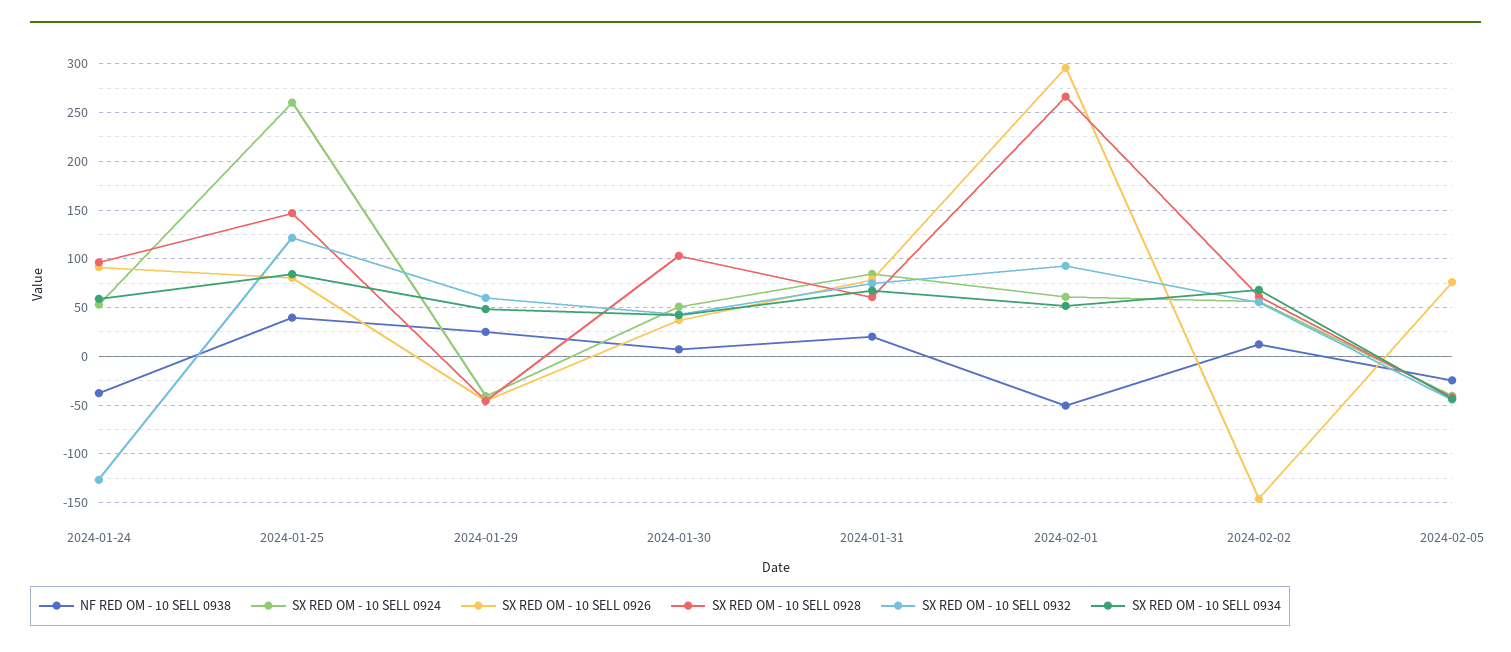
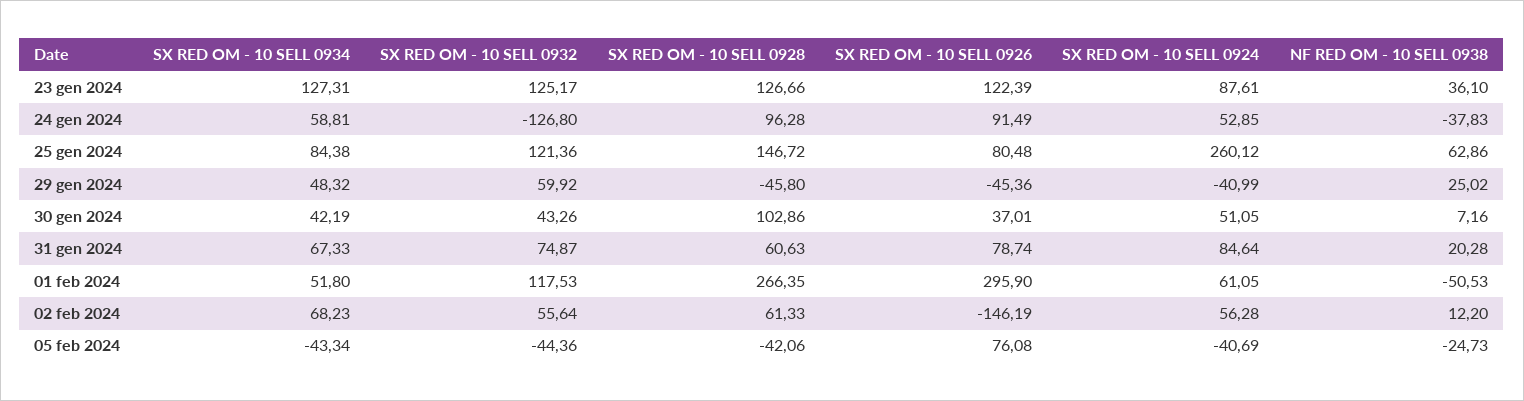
NF RED OM - 10 SELL 0938, 2024-01-25: 40 -> 62.86
SX RED OM - 10 SELL 0932, 2024-02-01: 90 -> 117.53
SX RED OM - 10 SELL 0934, 23 gen 2024: none -> 127.31
SX RED OM - 10 SELL 0932, 23 gen 2024: none -> 125.17
SX RED OM - 10 SELL 0928, 23 gen 2024: none -> 126.66
SX RED OM - 10 SELL 0926, 23 gen 2024: none -> 122.39
SX RED OM - 10 SELL 0924, 23 gen 2024: none -> 87.61
NF RED OM - 10 SELL 0938, 23 gen 2024: none -> 36.1

